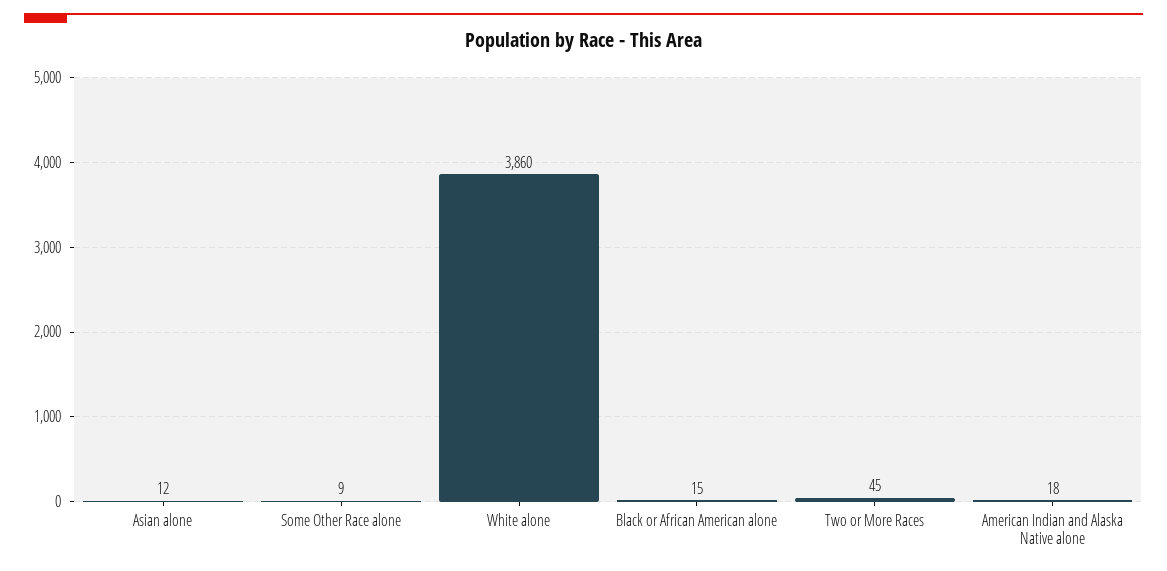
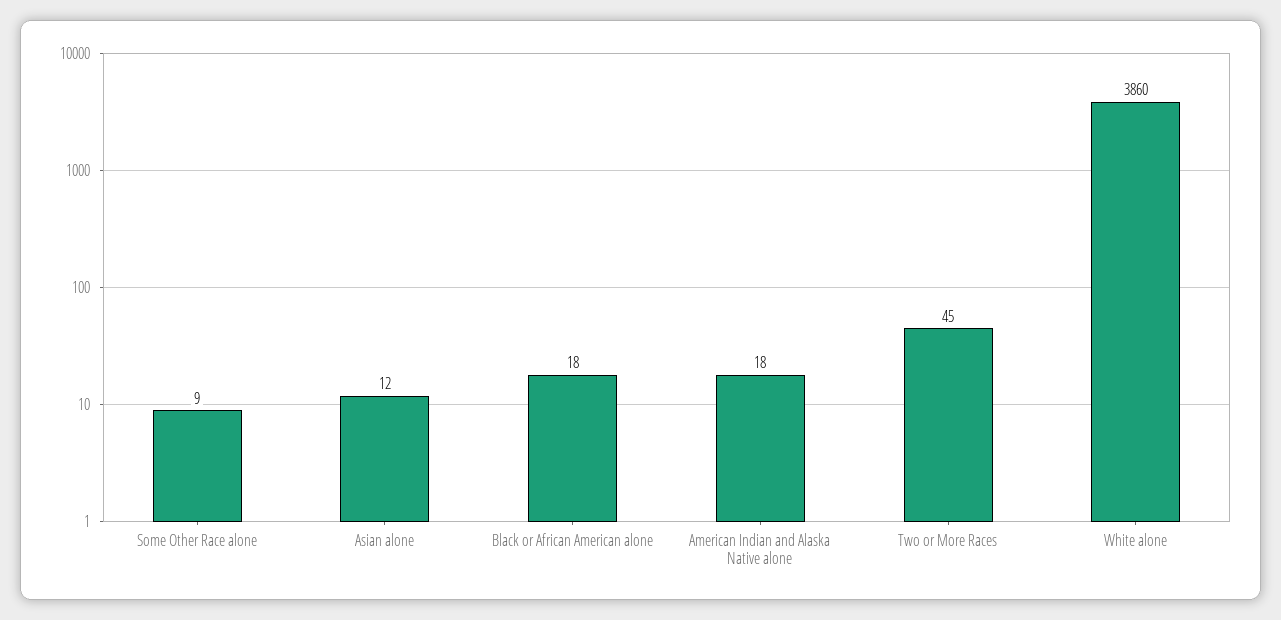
Black or African American alone: 15 -> 18

